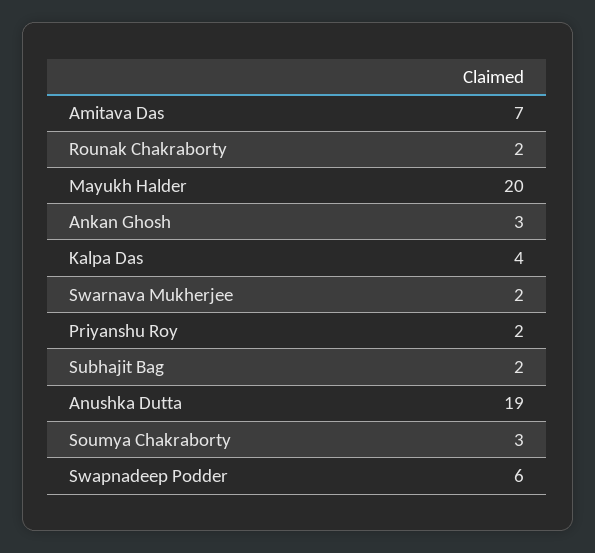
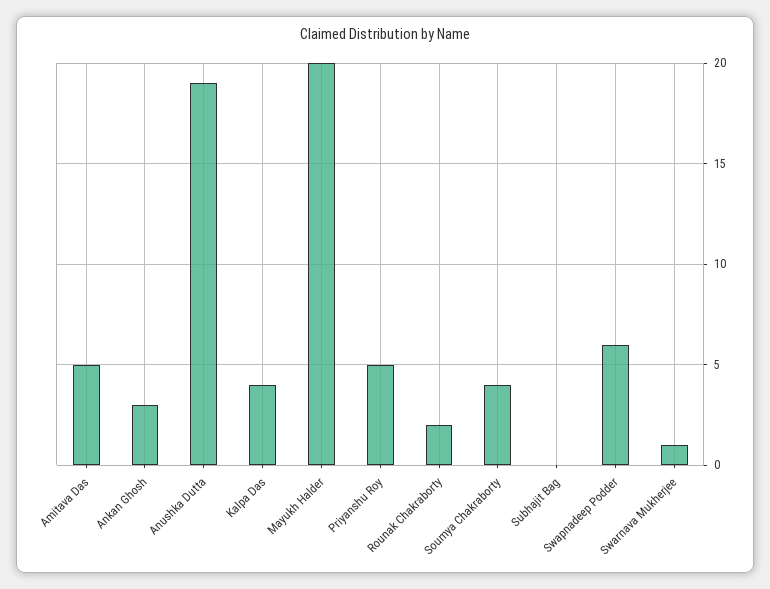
Amitava Das: 7 -> 5
Swarnava Mukherjee: 2 -> 1
Priyanshu Roy: 2 -> 5
Subhajit Bag: 2 -> 0
Soumya Chakraborty: 3 -> 4

